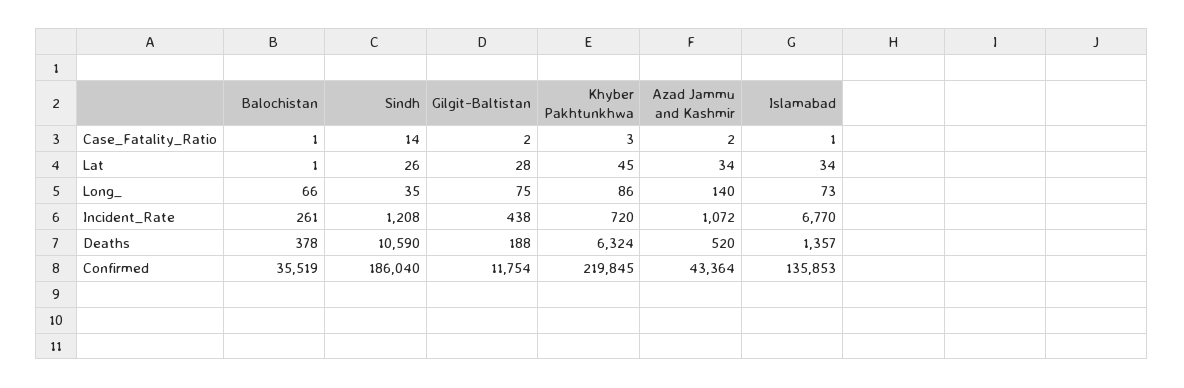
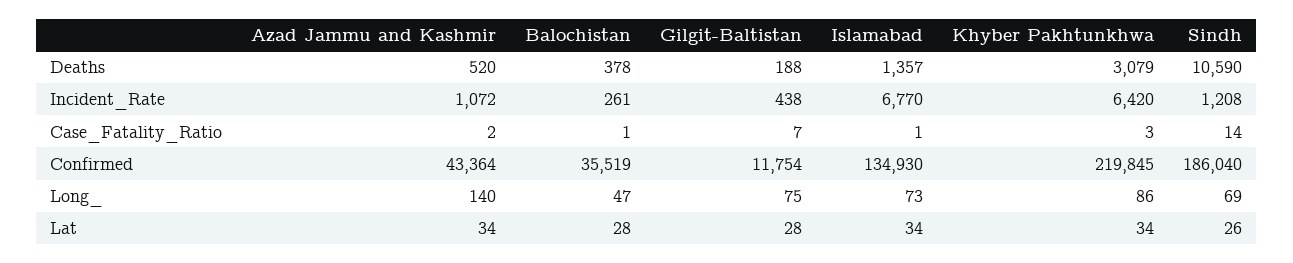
Gilgit-Baltistan, Case_Fatality_Ratio: 2 -> 7
Balochistan, Lat: 1 -> 28
Khyber Pakhtunkhwa, Lat: 45 -> 34
Balochistan, Long_: 66 -> 47
Sindh, Long_: 35 -> 69
Khyber Pakhtunkhwa, Incident_Rate: 720 -> 6420
Khyber Pakhtunkhwa, Deaths: 6324 -> 3079
Islamabad, Confirmed: 135853 -> 134930

